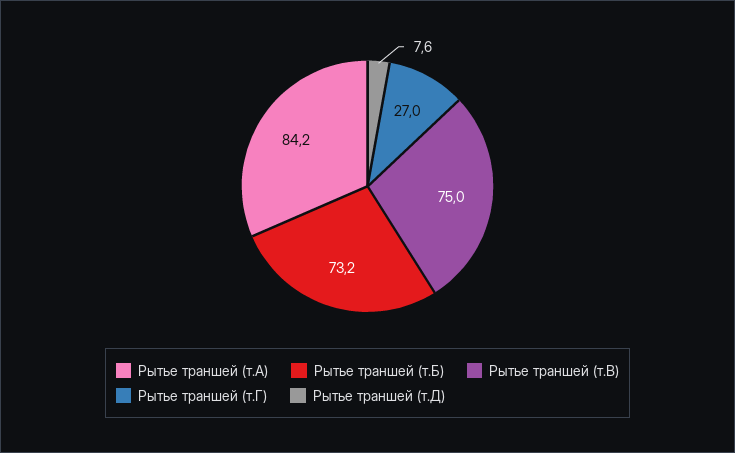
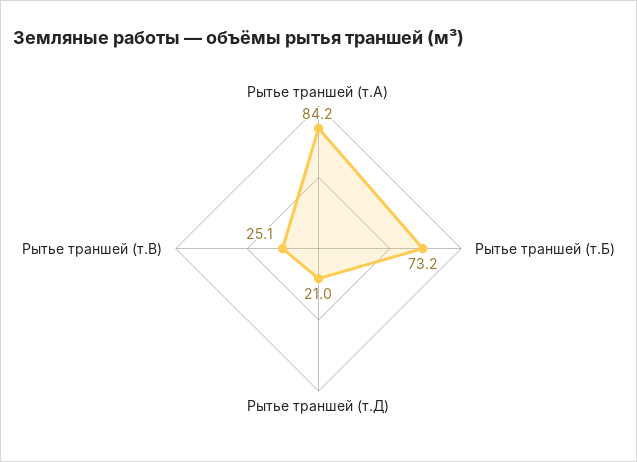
Рытье траншей (т.В): 75 -> 25.1
Рытье траншей (т.Г): 27 -> none
Рытье траншей (т.Д): 7.6 -> 21

